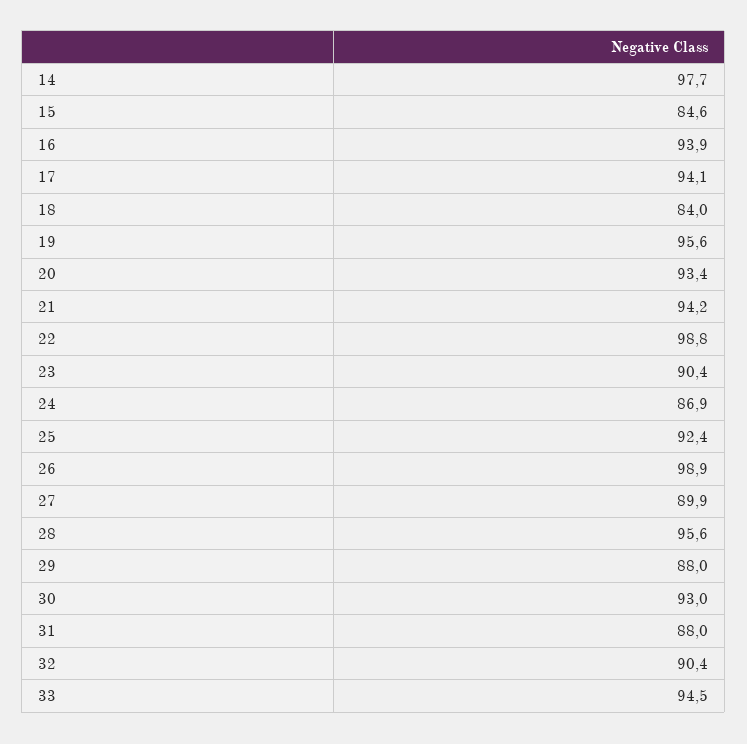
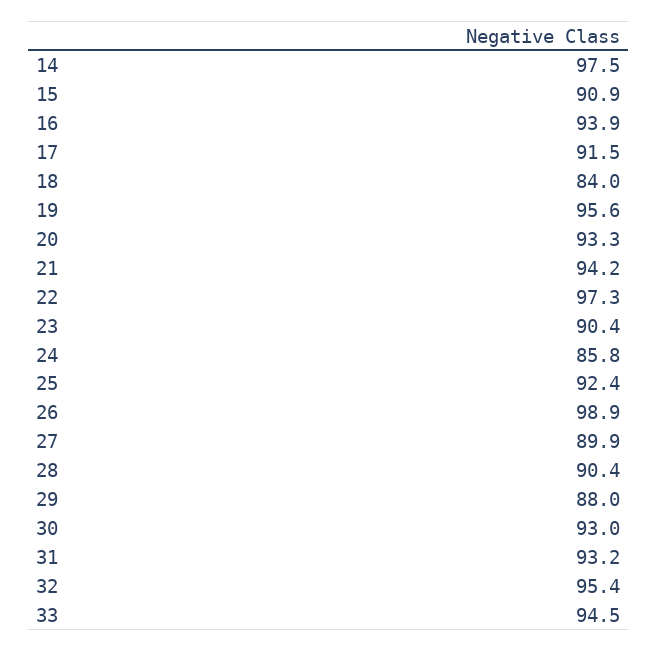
14: 97.7 -> 97.5
15: 84.6 -> 90.9
17: 94.1 -> 91.5
20: 93.4 -> 93.3
22: 98.8 -> 97.3
24: 86.9 -> 85.8
28: 95.6 -> 90.4
31: 88 -> 93.2
32: 90.4 -> 95.4

